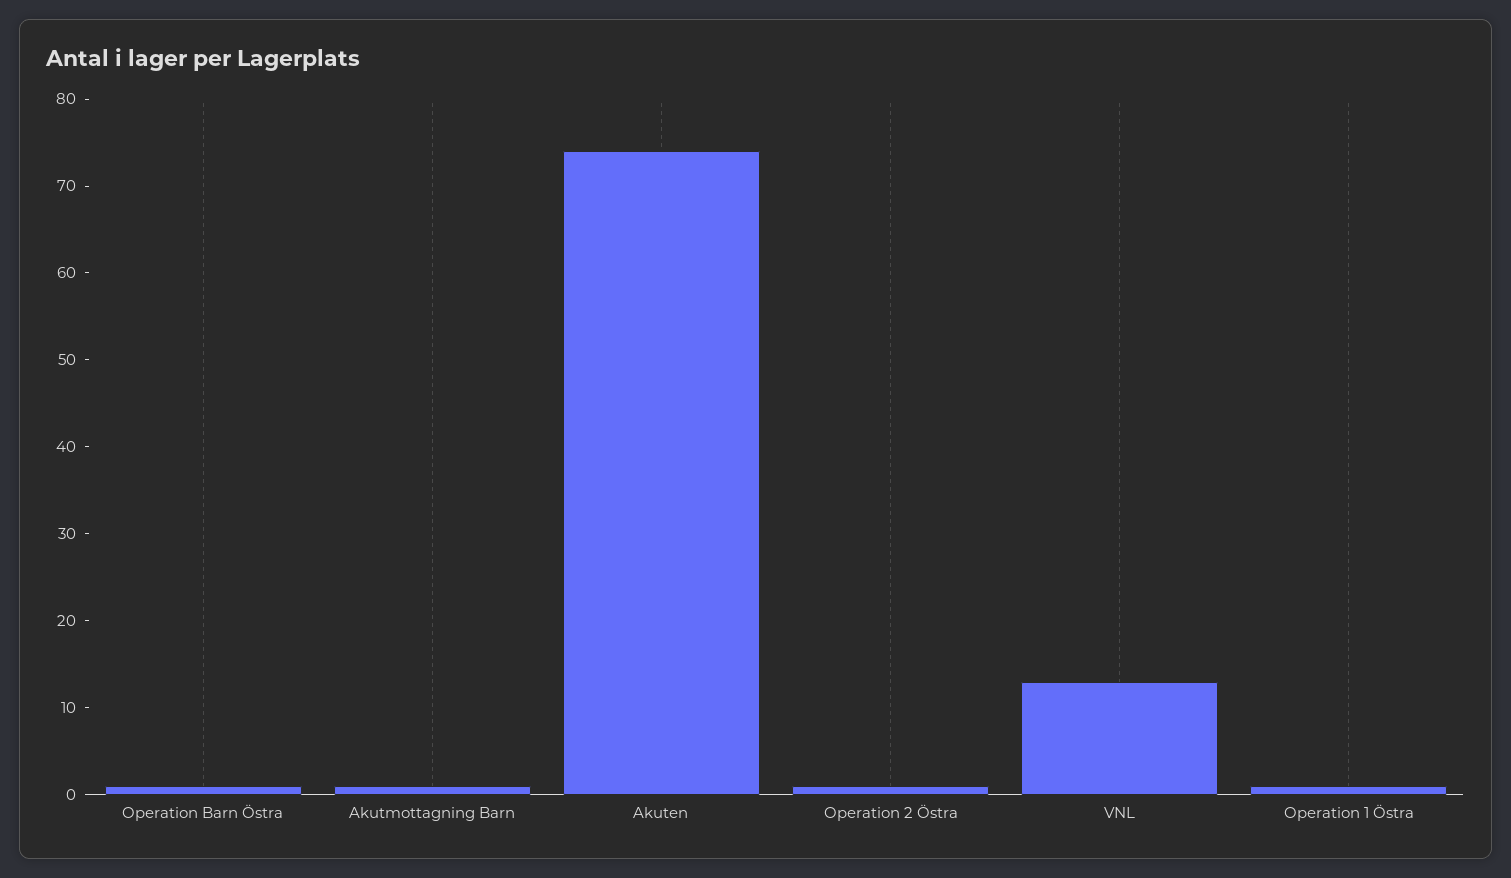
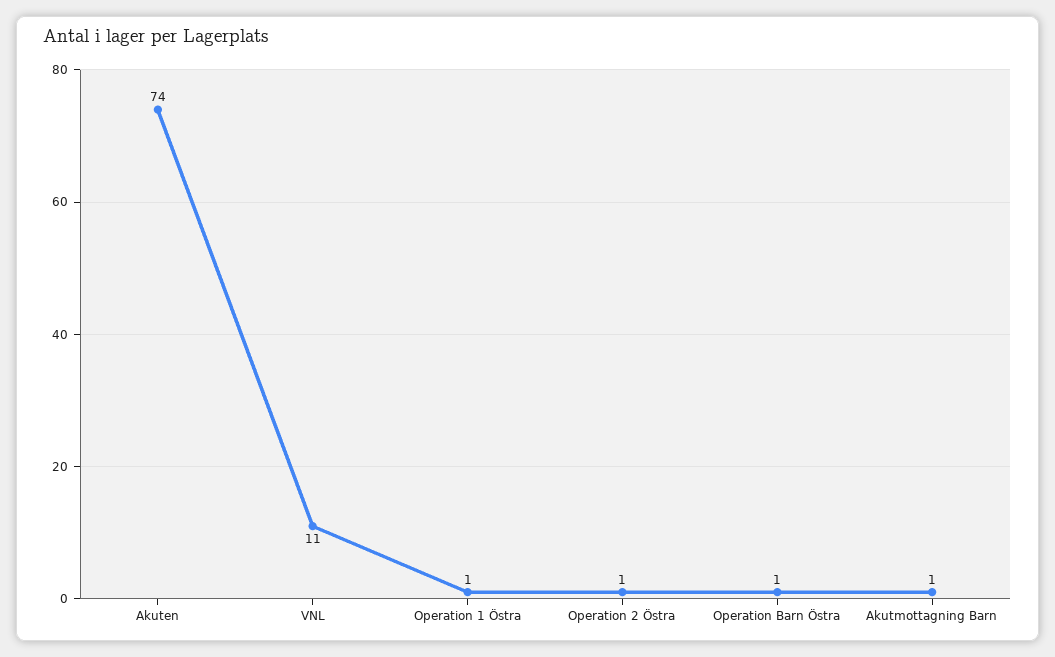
VNL: 13 -> 11

